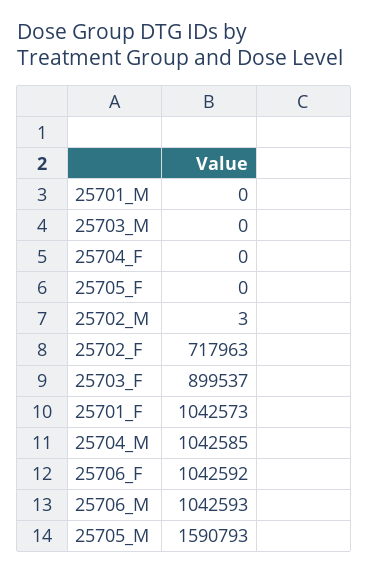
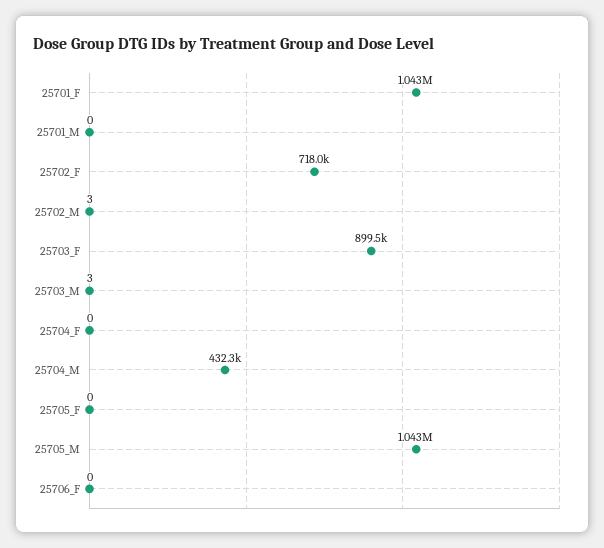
25703_M: 0 -> 3
25704_M: 1042585 -> 432300
25706_F: 1042592 -> 0
25706_M: 1042593 -> none
25705_M: 1590793 -> 1043000

